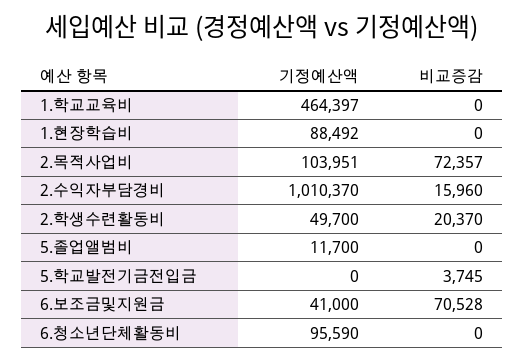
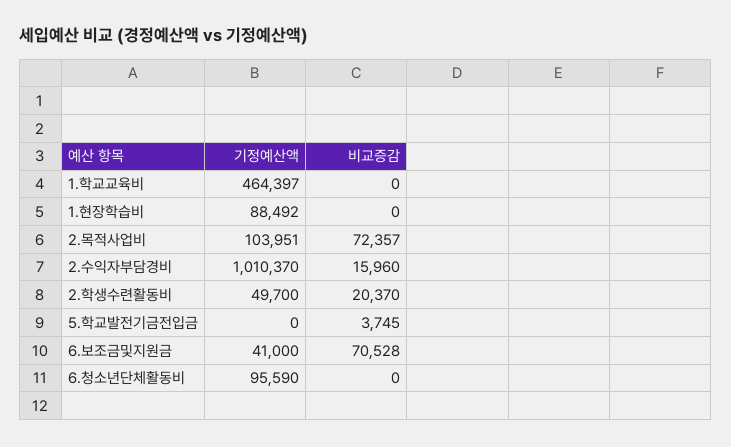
기정예산액, 5.졸업앨범비: 11700 -> none
비교증감, 5.졸업앨범비: 0 -> none

